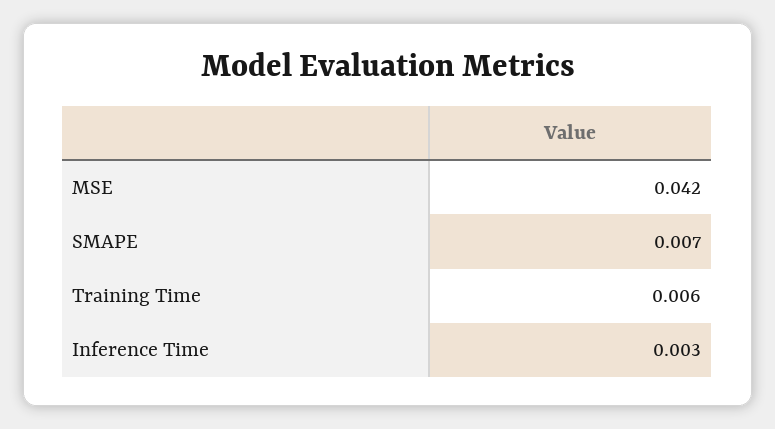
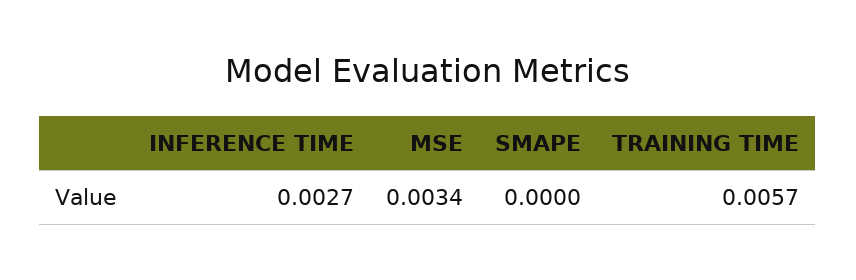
MSE: 0.042 -> 0.0034
SMAPE: 0.007 -> 0

